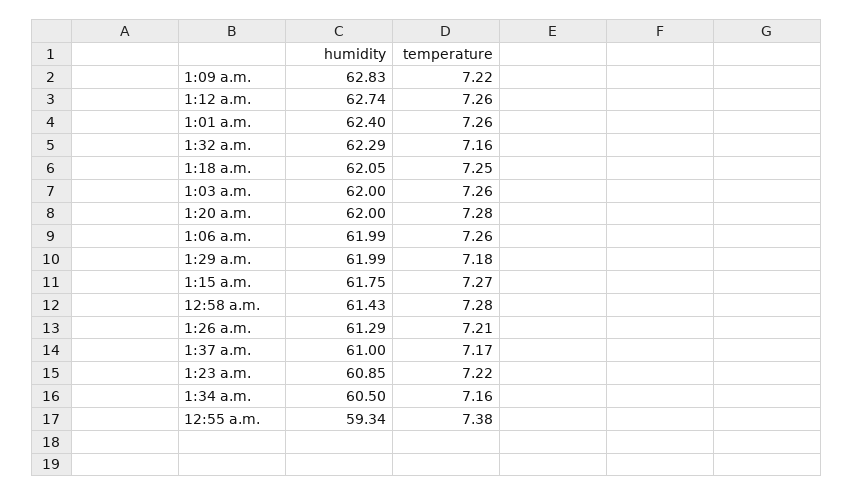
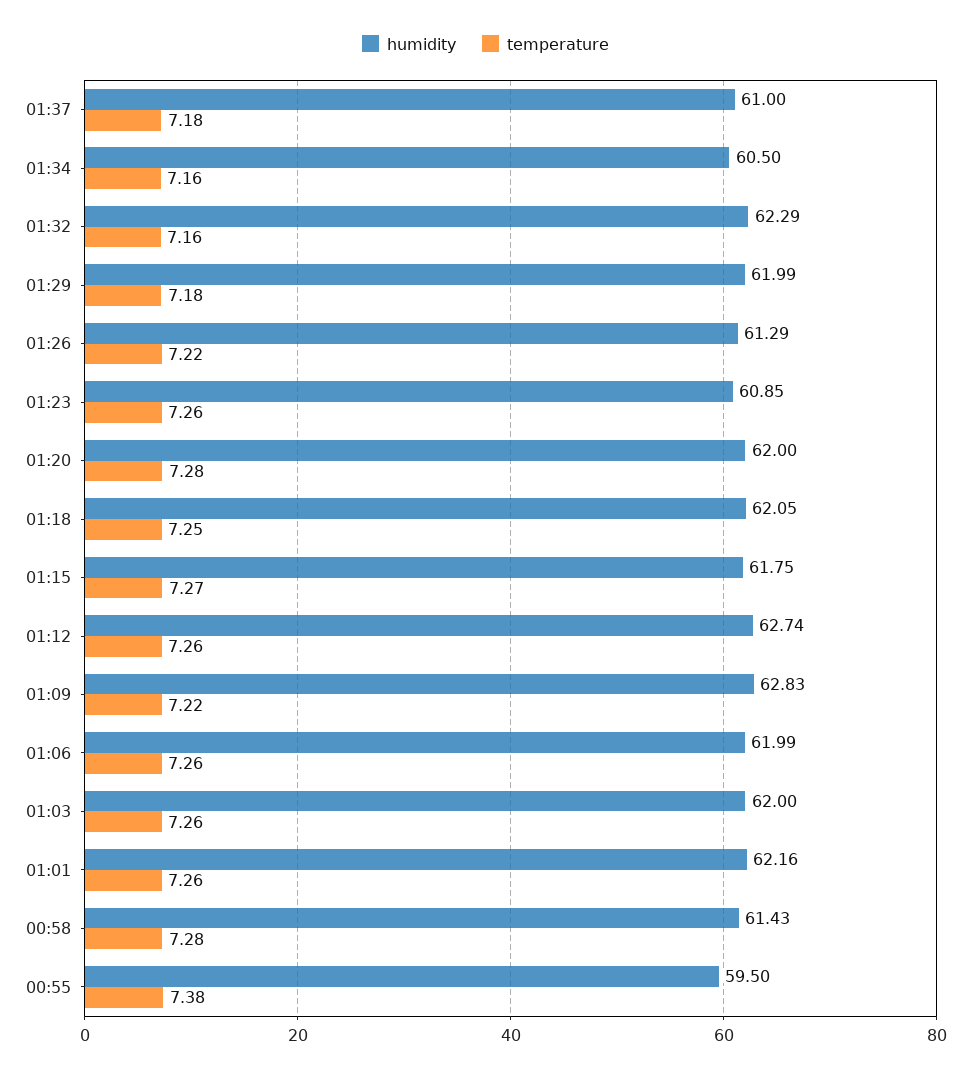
humidity, 1:01 a.m.: 62.4 -> 62.16
temperature, 1:26 a.m.: 7.21 -> 7.22
temperature, 1:37 a.m.: 7.17 -> 7.18
temperature, 1:23 a.m.: 7.22 -> 7.26
humidity, 12:55 a.m.: 59.34 -> 59.5

